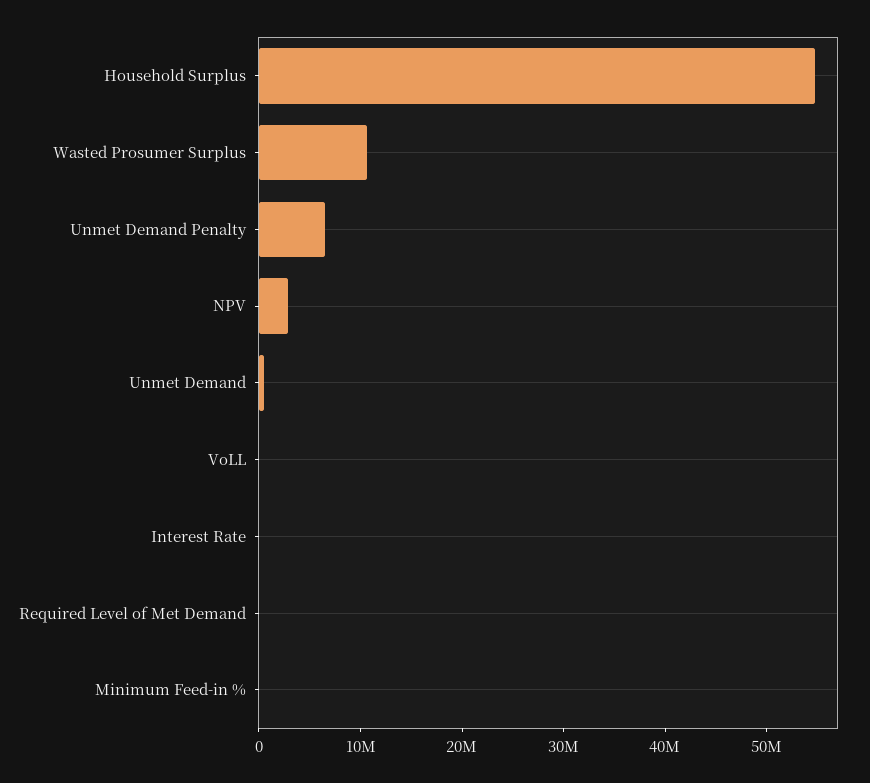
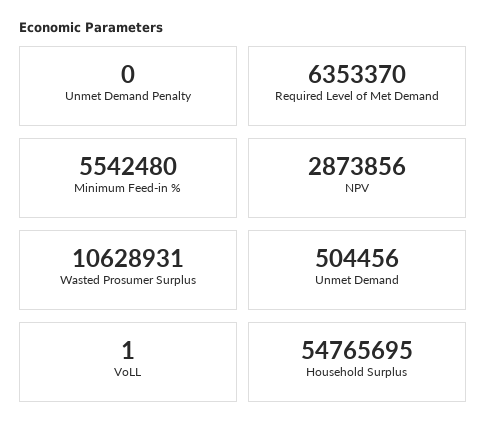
Unmet Demand Penalty: 6000000 -> 0
Interest Rate: 0 -> none
Required Level of Met Demand: 0 -> 6353370
Minimum Feed-in %: 0 -> 5542480

